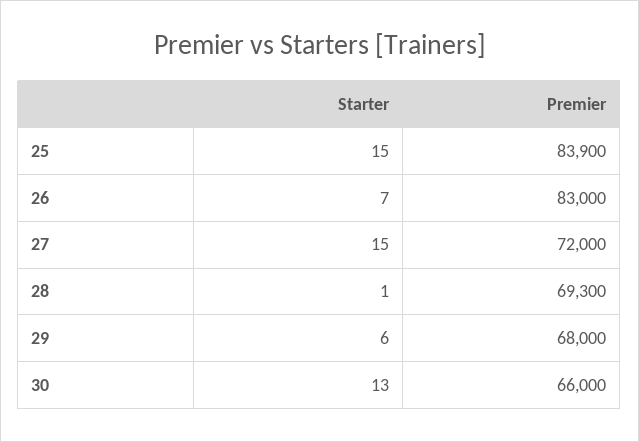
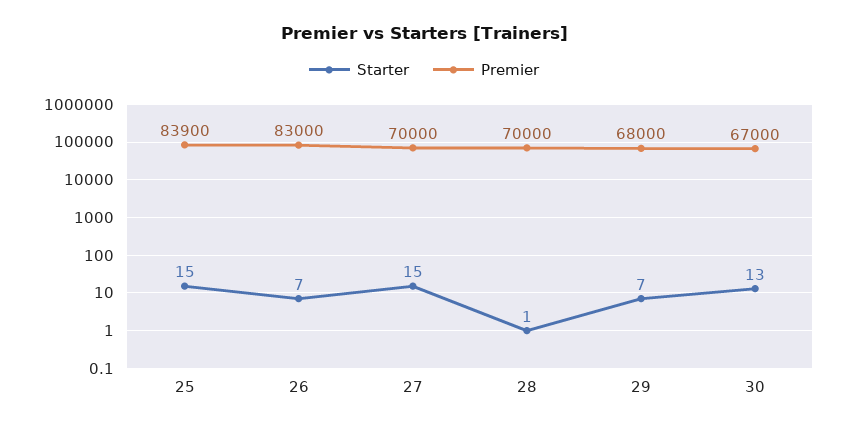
Premier, 27: 72000 -> 70000
Premier, 28: 69300 -> 70000
Starter, 29: 6 -> 7
Premier, 30: 66000 -> 67000

